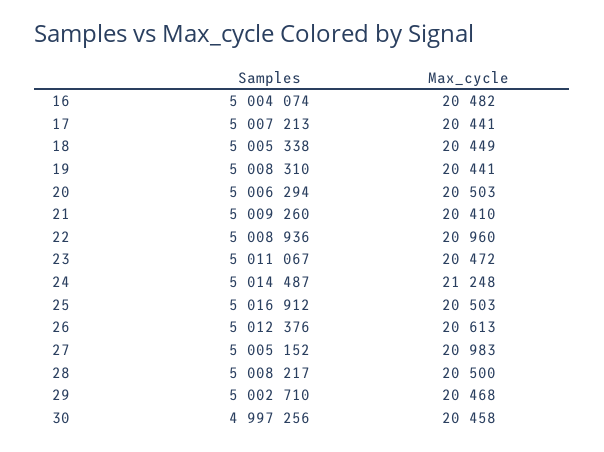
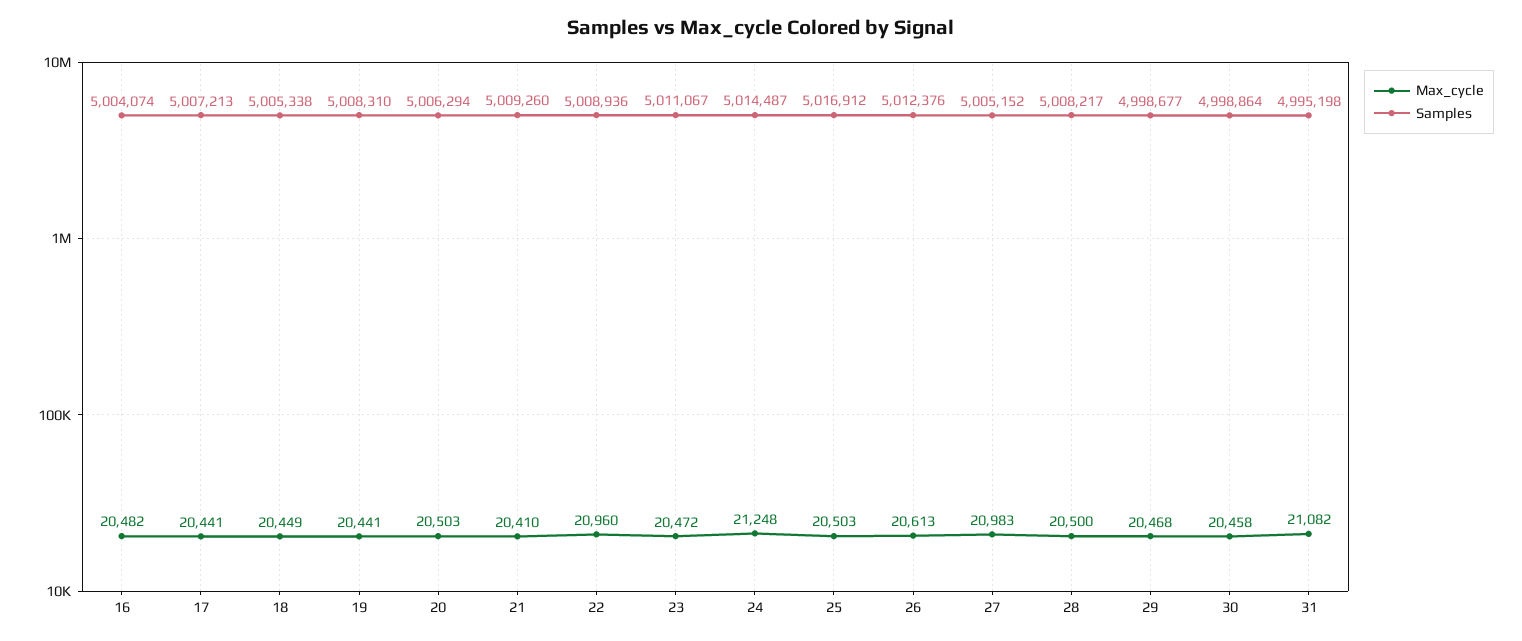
Samples, 29: 5002710 -> 4998677
Samples, 30: 4997256 -> 4998864
Max_cycle, 31: none -> 21082
Samples, 31: none -> 4995198

